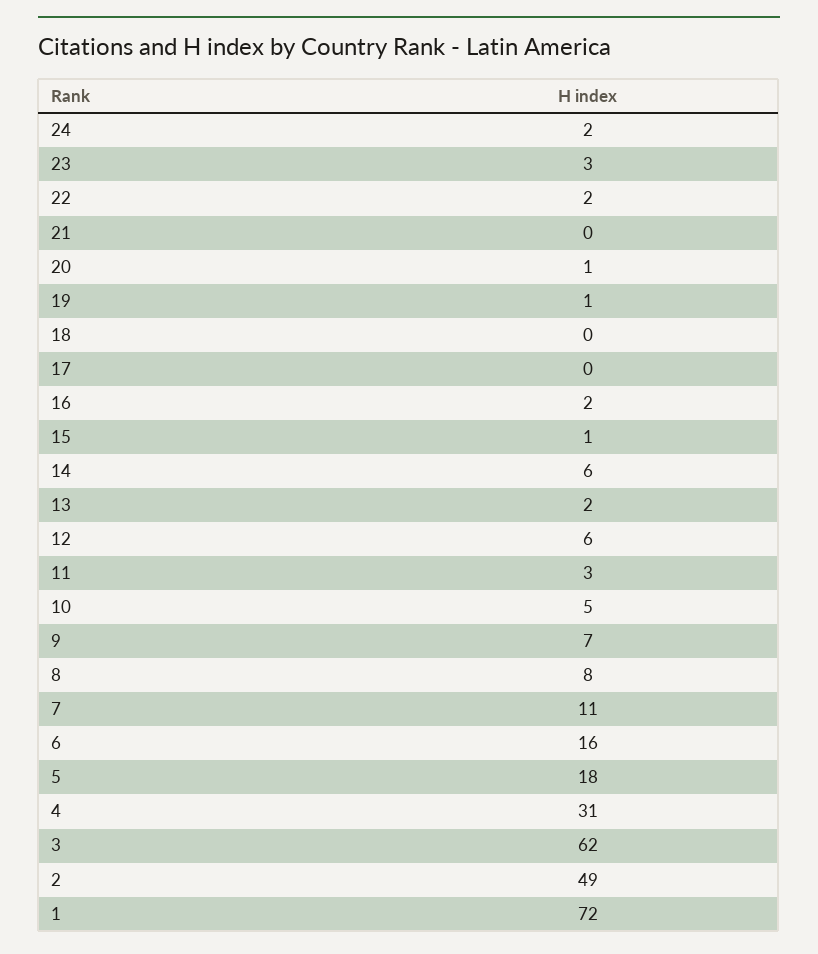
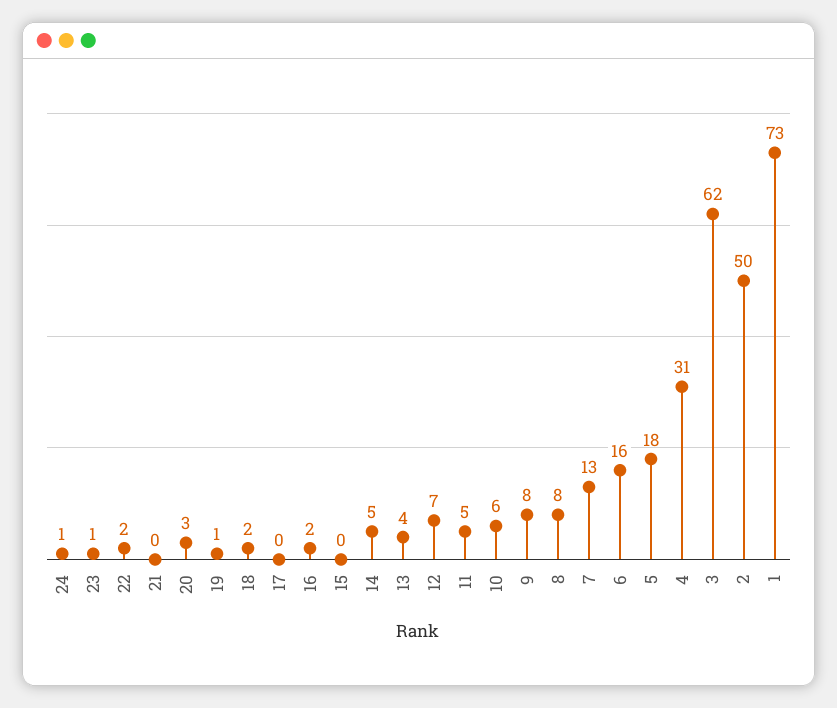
24: 2 -> 1
23: 3 -> 1
20: 1 -> 3
18: 0 -> 2
15: 1 -> 0
14: 6 -> 5
13: 2 -> 4
12: 6 -> 7
11: 3 -> 5
10: 5 -> 6
9: 7 -> 8
7: 11 -> 13
2: 49 -> 50
1: 72 -> 73

